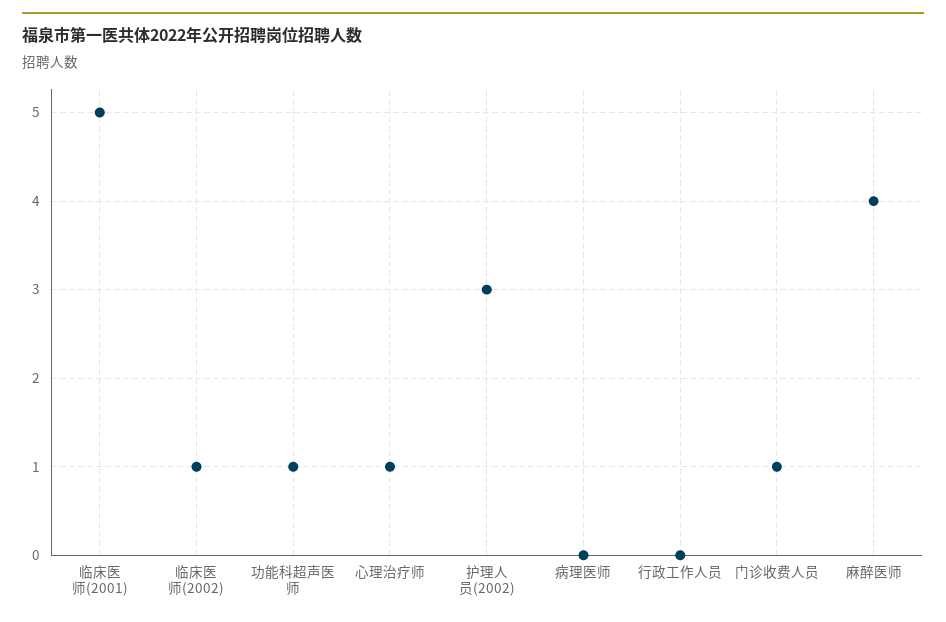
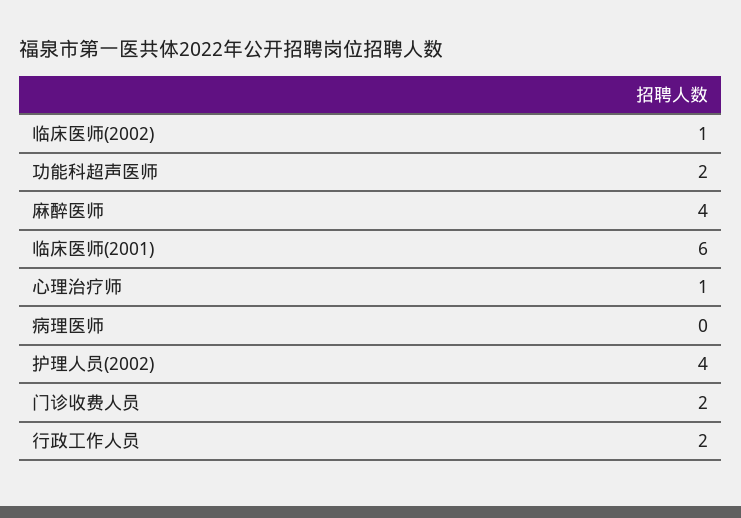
临床医师(2001): 5 -> 6
功能科超声医师: 1 -> 2
护理人员(2002): 3 -> 4
行政工作人员: 0 -> 2
门诊收费人员: 1 -> 2

